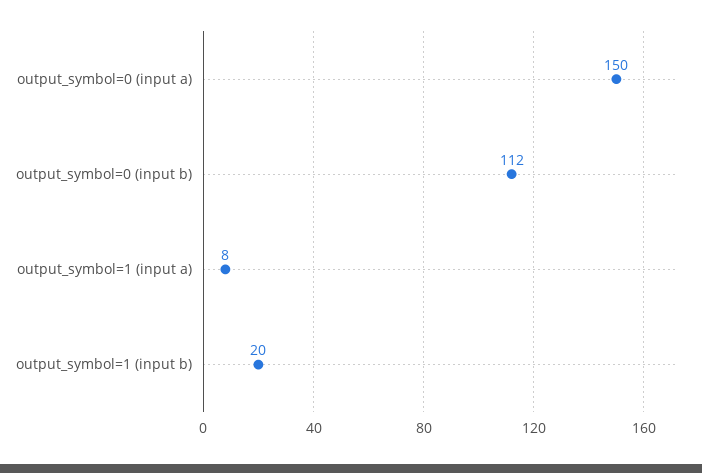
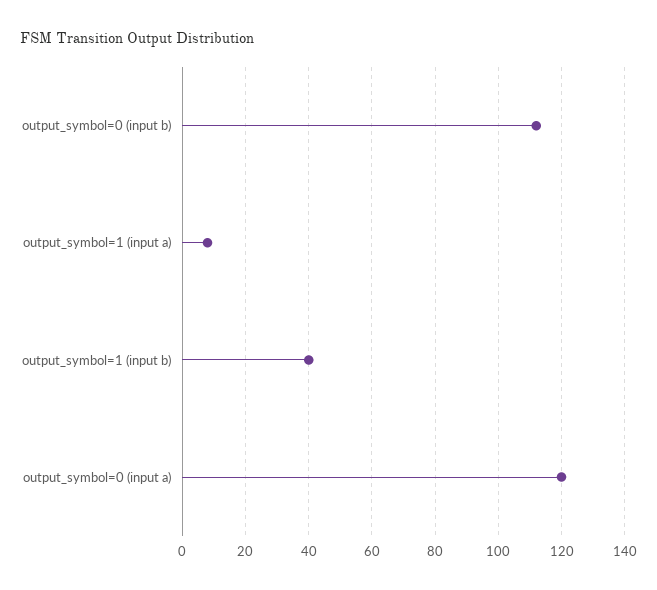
output_symbol=0 (input a): 150 -> 120
output_symbol=1 (input b): 20 -> 40

